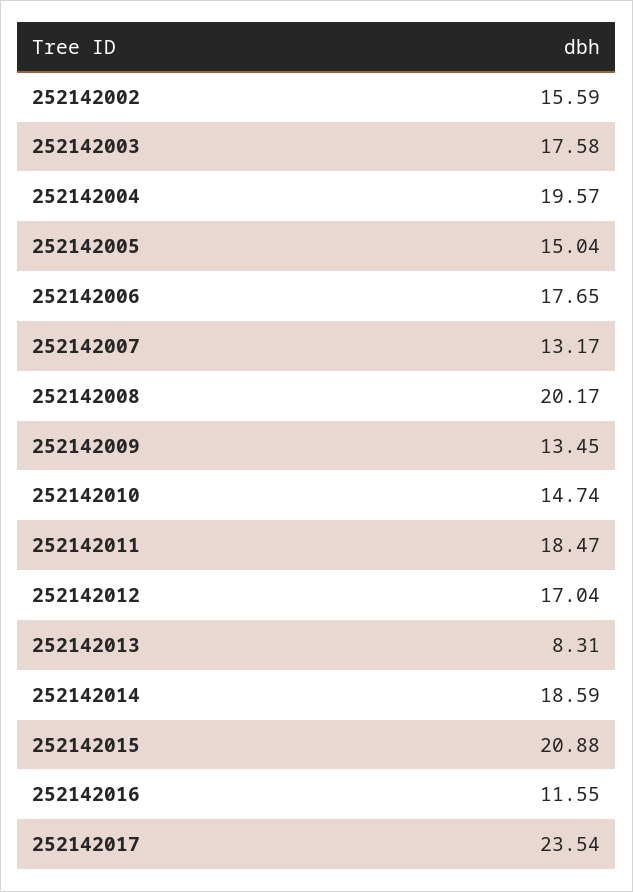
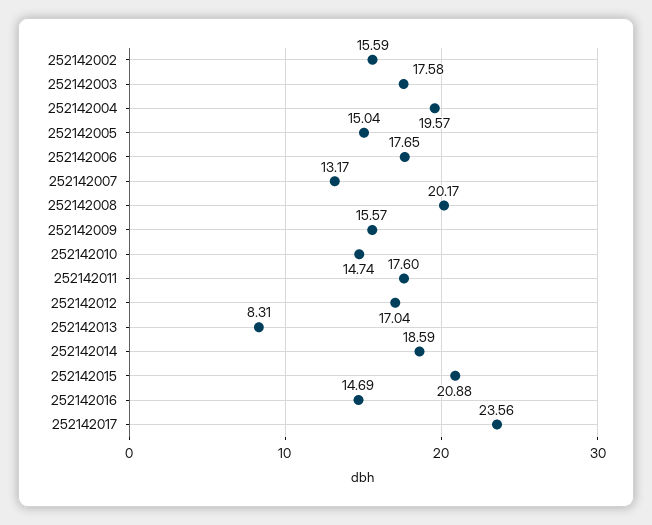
252142009: 13.45 -> 15.57
252142011: 18.47 -> 17.6
252142016: 11.55 -> 14.69
252142017: 23.54 -> 23.56

